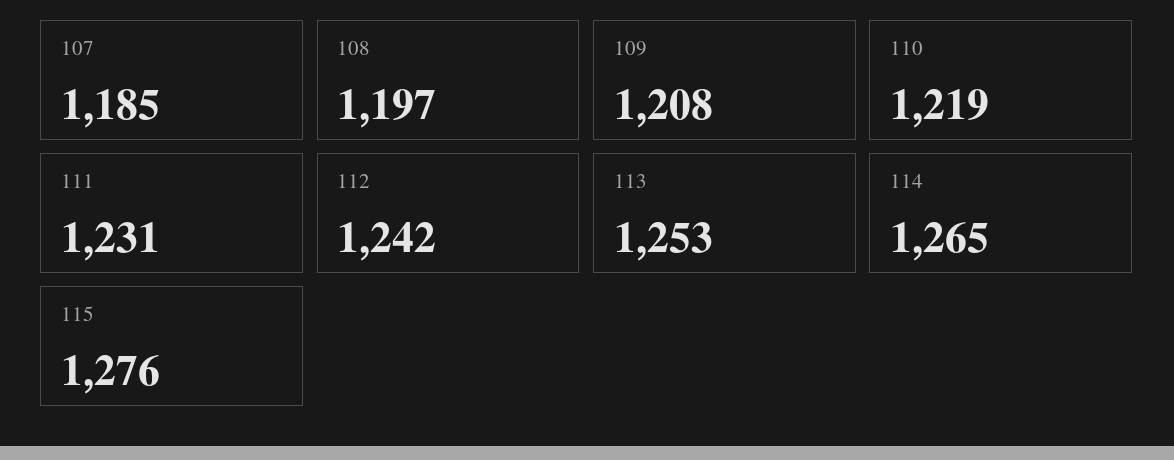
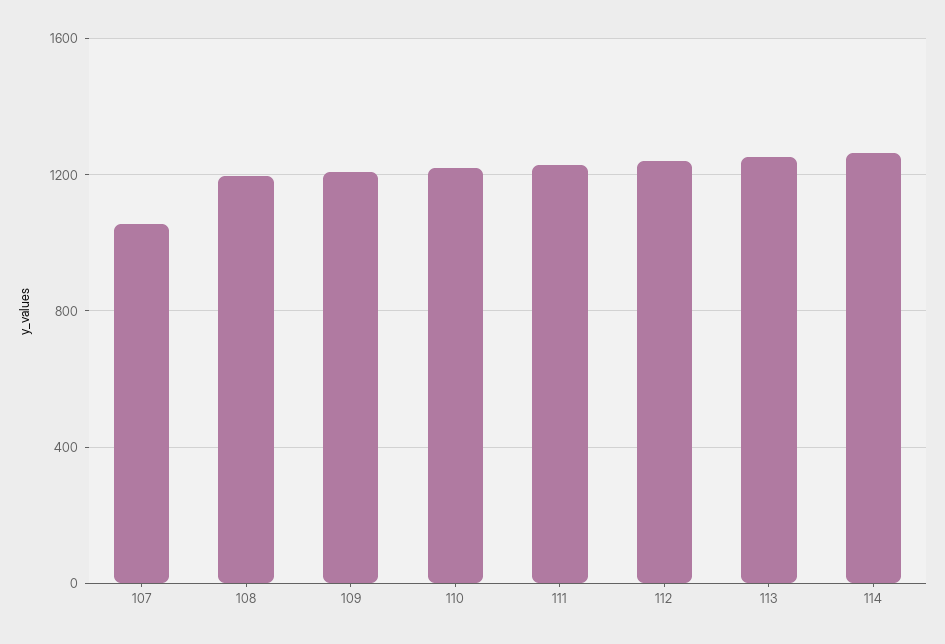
107: 1185 -> 1050
115: 1276 -> none

